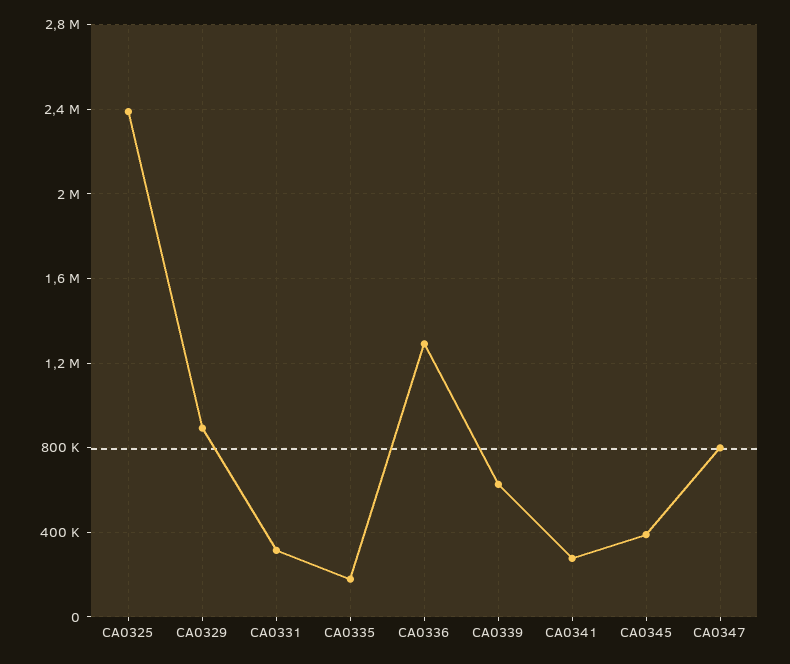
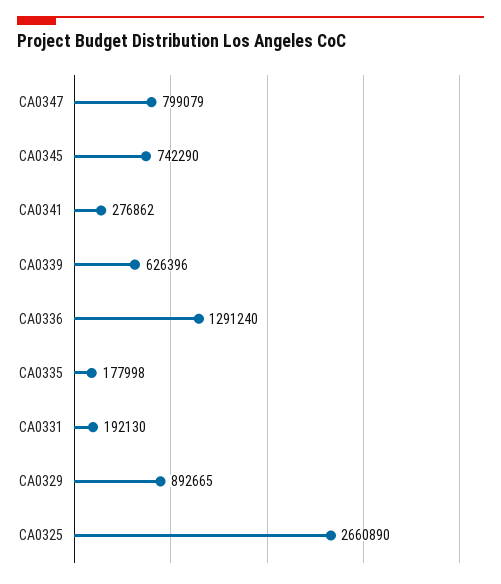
CA0325: 2400000 -> 2660890
CA0331: 300000 -> 192130
CA0345: 400000 -> 742290

